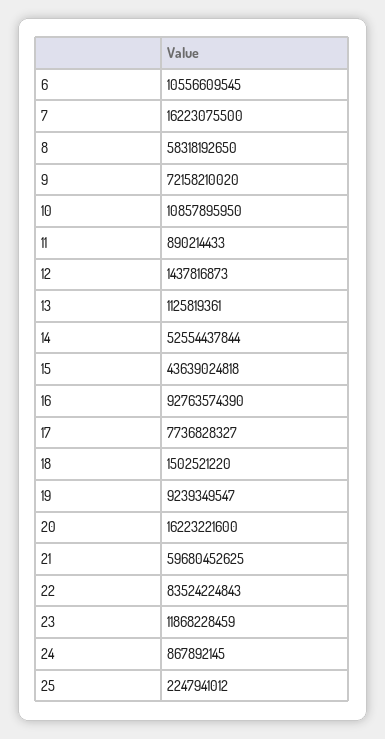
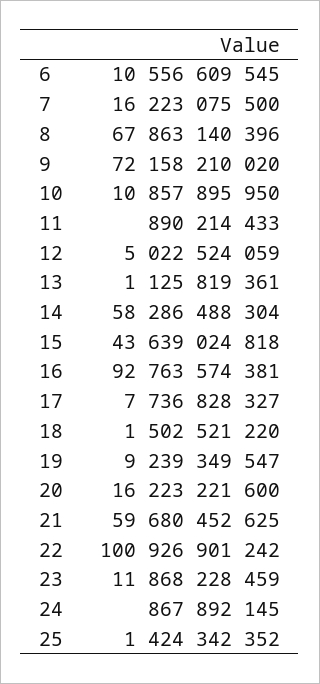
8: 58318192650 -> 67863140396
12: 1437816873 -> 5022524059
14: 52554437844 -> 58286488304
16: 92763574390 -> 92763574381
22: 83524224843 -> 100926901242
25: 2247941012 -> 1424342352

